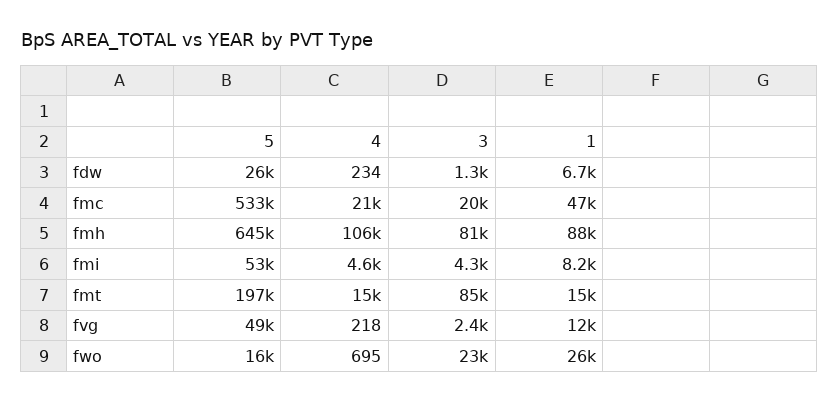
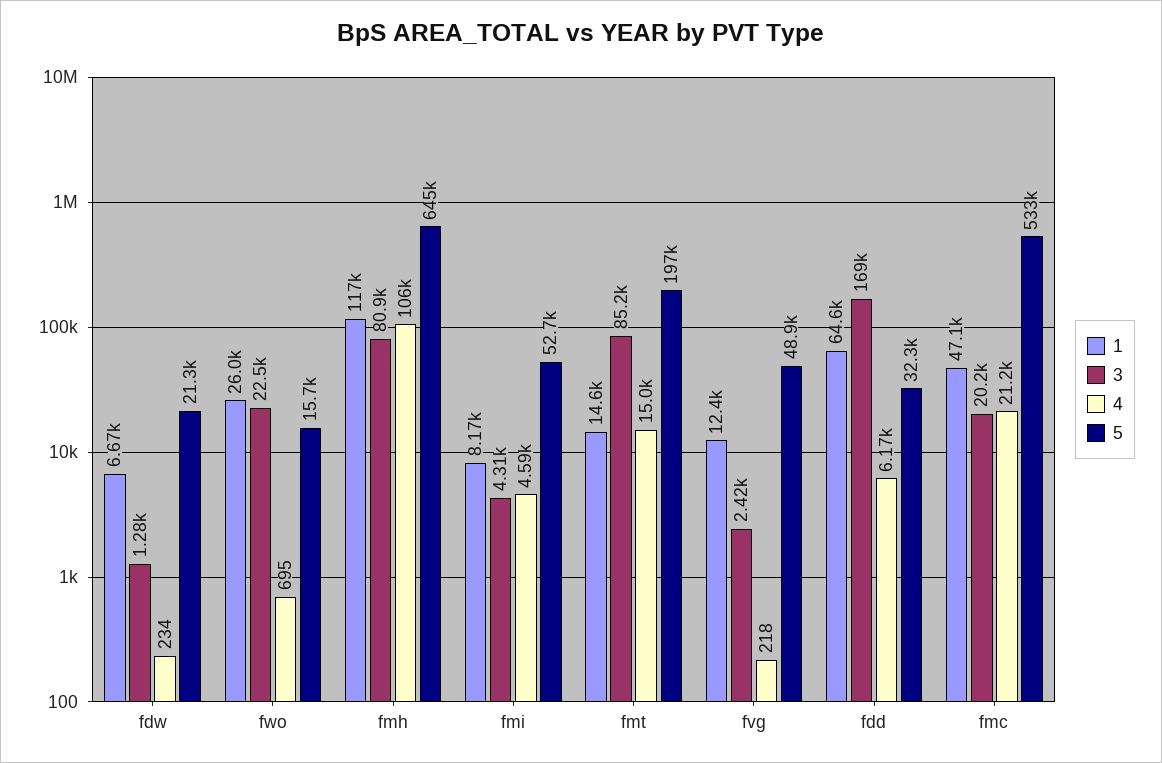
5, fdw: 26000 -> 21300
1, fmh: 88000 -> 117000
1, fdd: none -> 64600
3, fdd: none -> 169000
4, fdd: none -> 6170
5, fdd: none -> 32300

